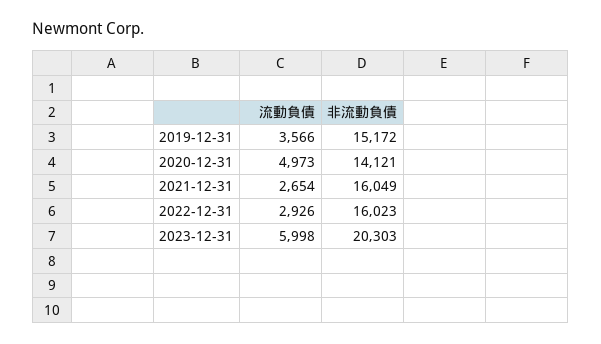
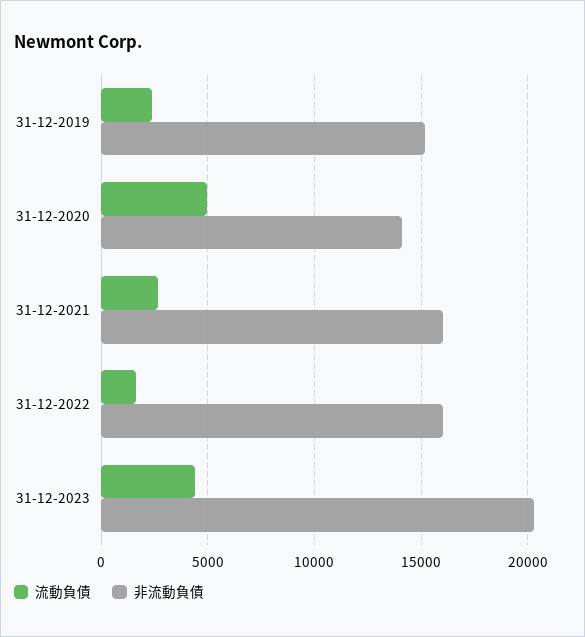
流動負債, 2019-12-31: 3566 -> 2500
流動負債, 2022-12-31: 2926 -> 1500
流動負債, 2023-12-31: 5998 -> 4500

